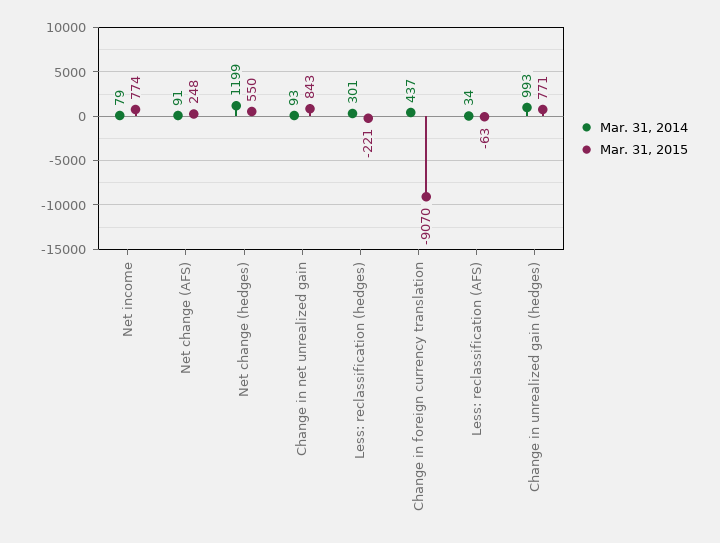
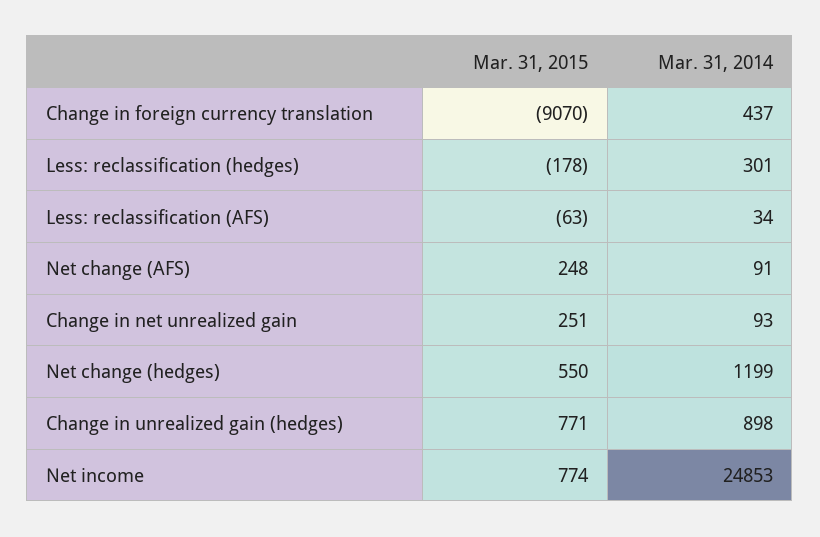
Mar. 31, 2014, Net income: 79 -> 24853
Mar. 31, 2015, Change in net unrealized gain: 843 -> 251
Mar. 31, 2015, Less: reclassification (hedges): -221 -> -178
Mar. 31, 2014, Change in unrealized gain (hedges): 993 -> 898

